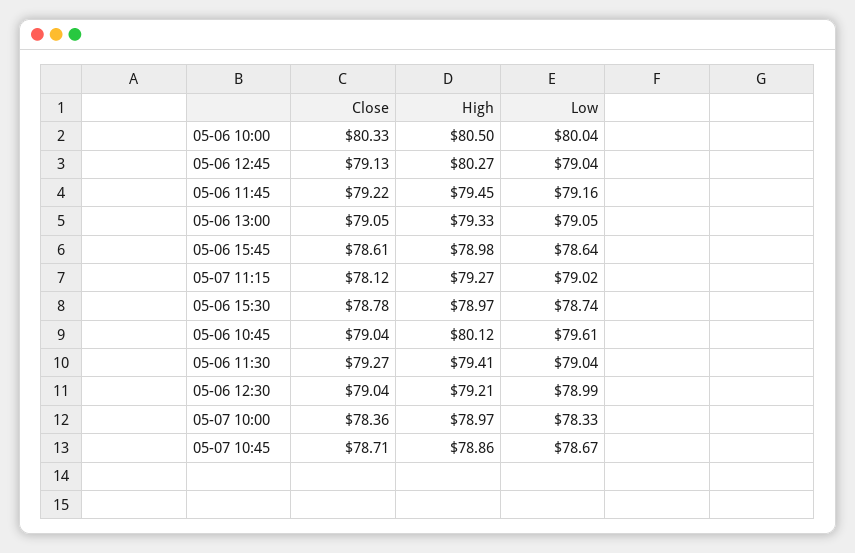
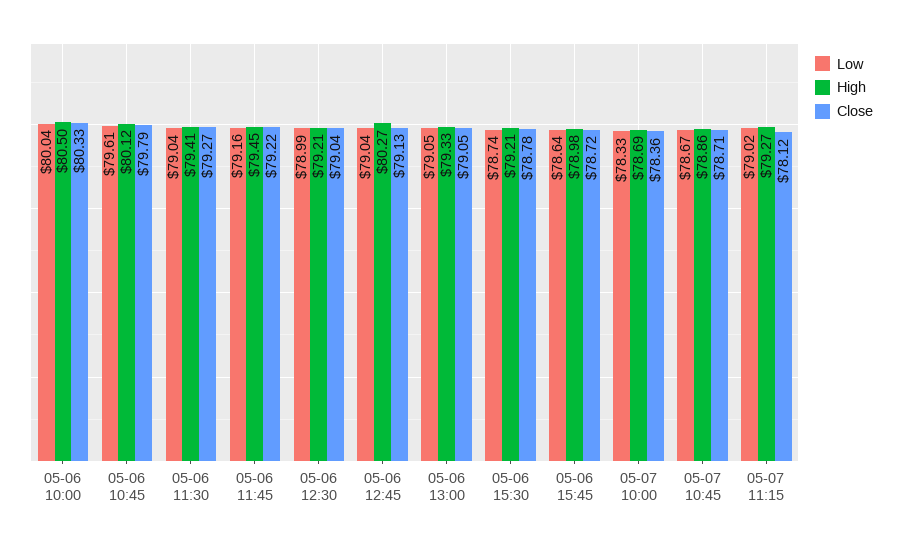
Close, 05-06 15:45: 78.61 -> 78.72
High, 05-06 15:30: 78.97 -> 79.21
Close, 05-06 10:45: 79.04 -> 79.79
High, 05-07 10:00: 78.97 -> 78.69

